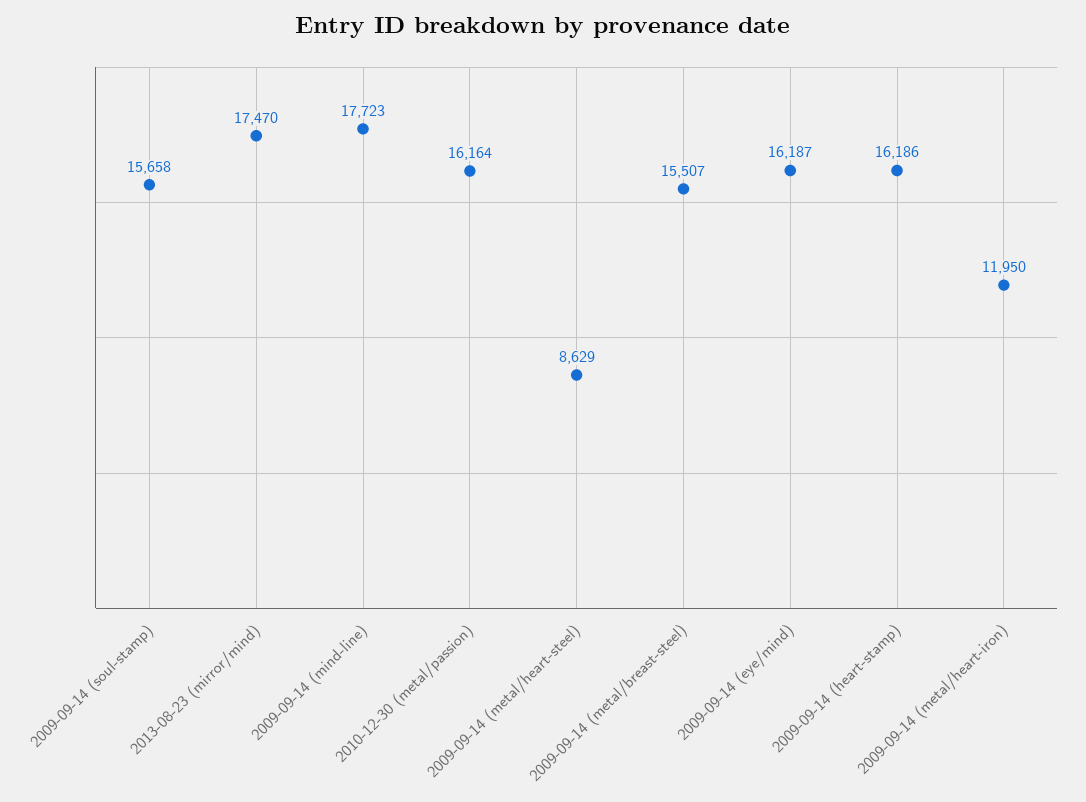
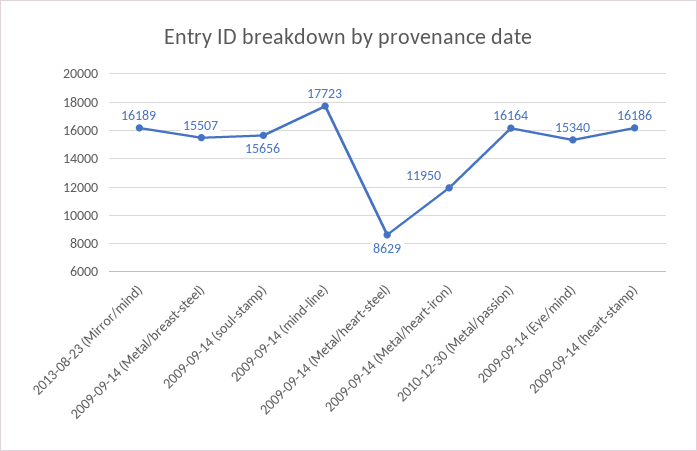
2009-09-14 (soul-stamp): 15658 -> 15656
2013-08-23 (mirror/mind): 17470 -> 16189
2009-09-14 (eye/mind): 16187 -> 15340

